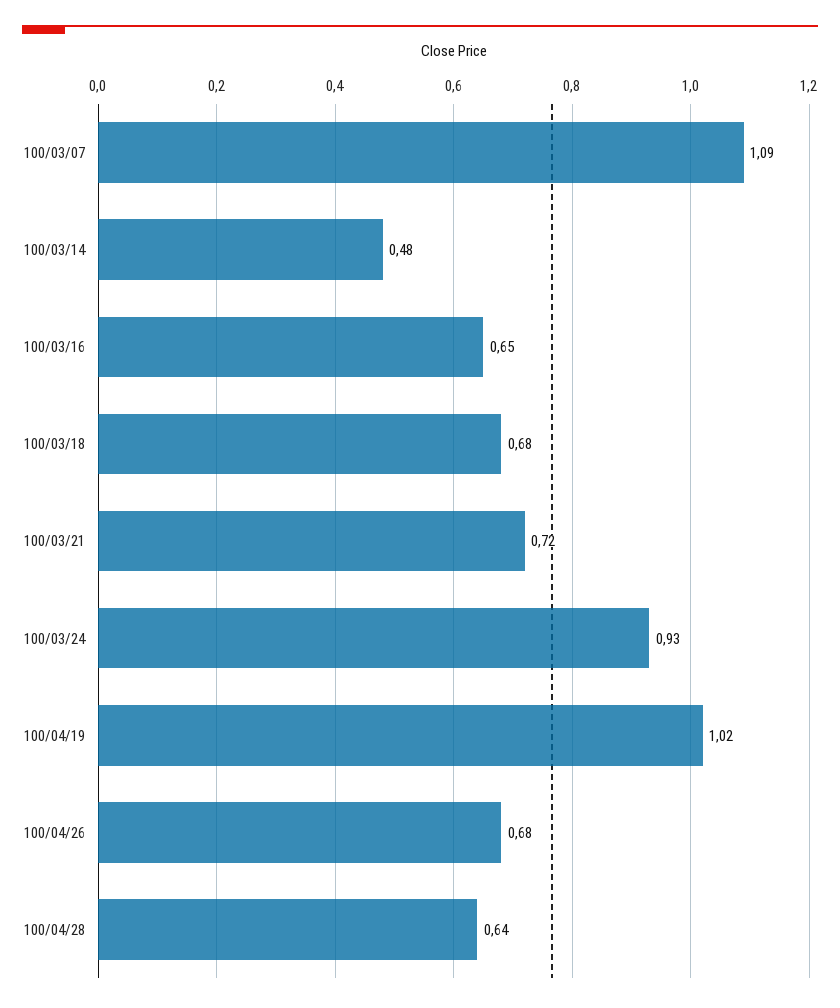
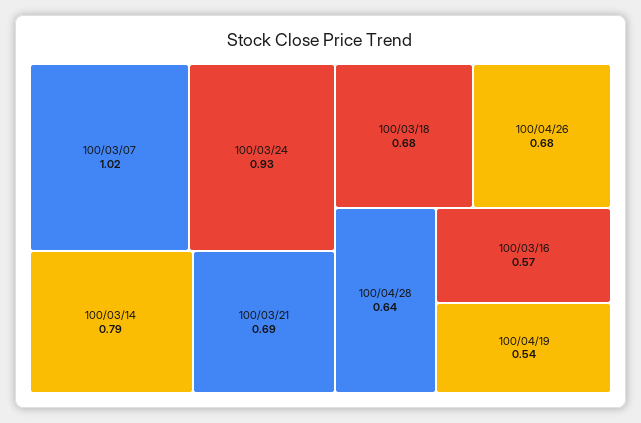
100/03/07: 1.09 -> 1.02
100/03/14: 0.48 -> 0.79
100/03/16: 0.65 -> 0.57
100/03/21: 0.72 -> 0.69
100/04/19: 1.02 -> 0.54

